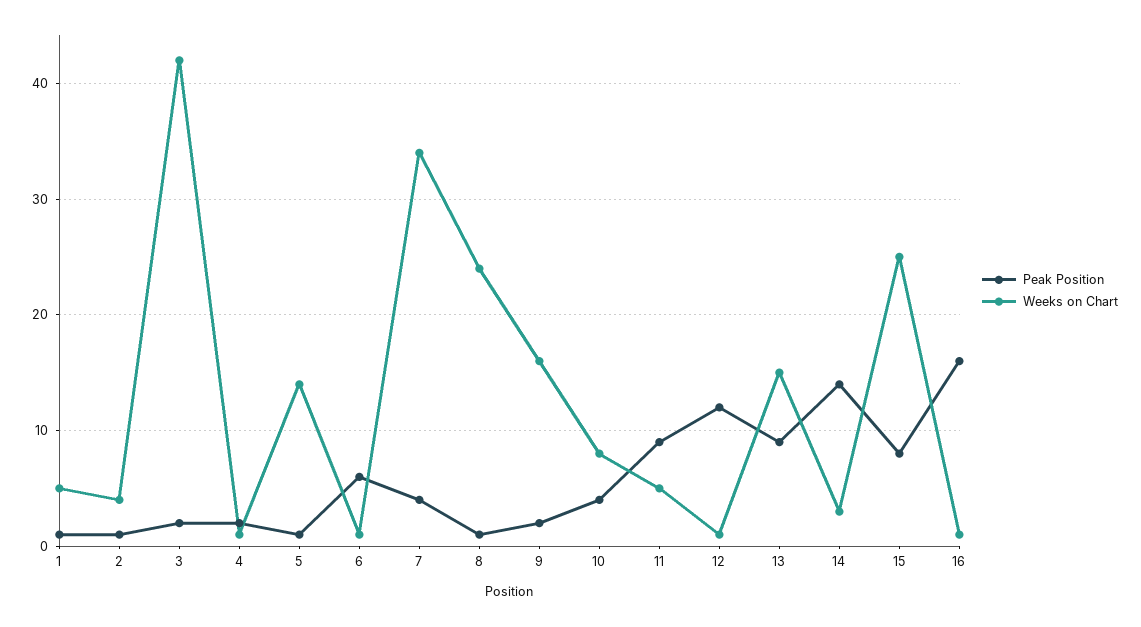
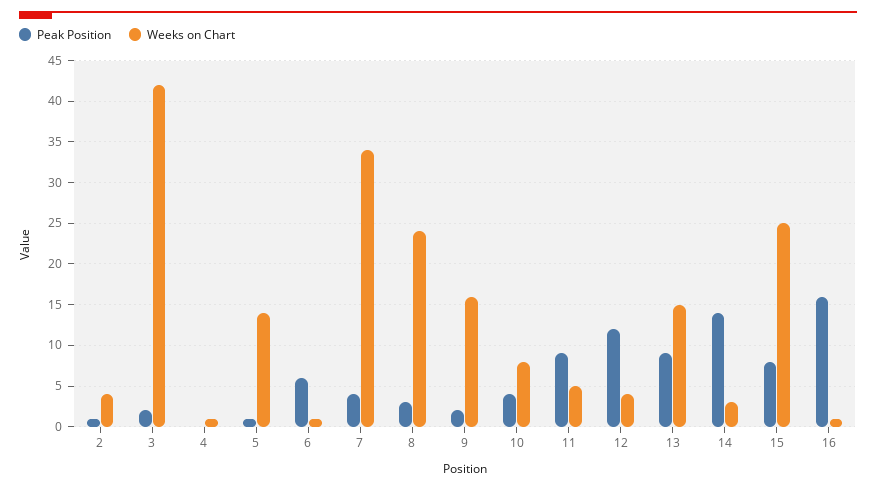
Peak Position, 1: 1 -> none
Weeks on Chart, 1: 5 -> none
Peak Position, 4: 2 -> 0
Peak Position, 8: 1 -> 3
Weeks on Chart, 12: 1 -> 4

